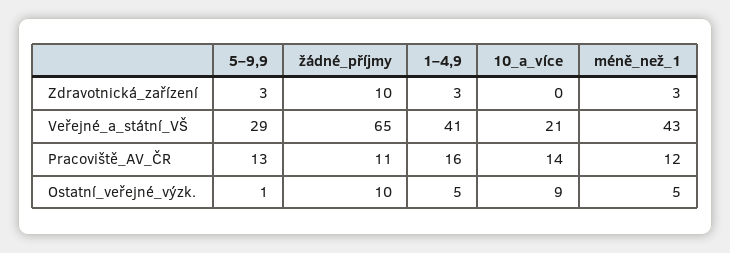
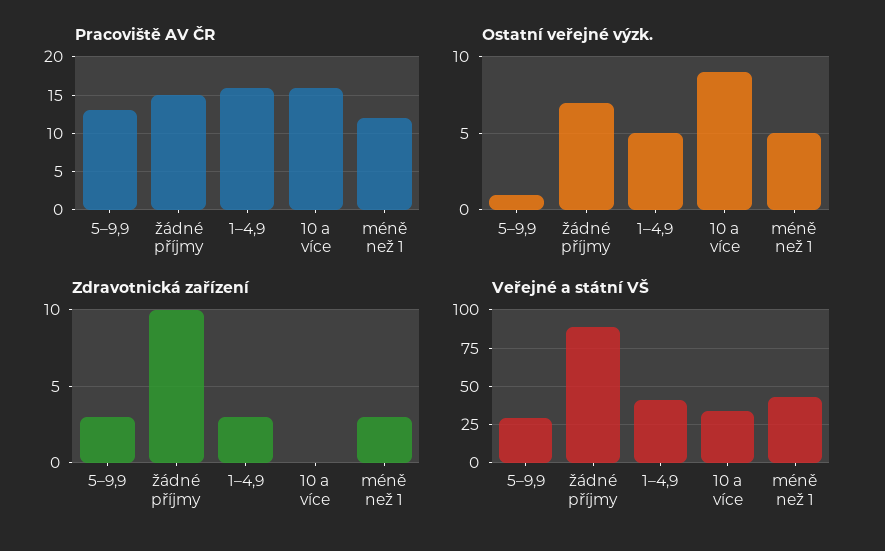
Veřejné_a_státní_VŠ, žádné_příjmy: 65 -> 90
Veřejné_a_státní_VŠ, 10_a_více: 21 -> 35
Pracoviště_AV_ČR, žádné_příjmy: 11 -> 15
Pracoviště_AV_ČR, 10_a_více: 14 -> 16
Ostatní_veřejné_výzk., žádné_příjmy: 10 -> 7

